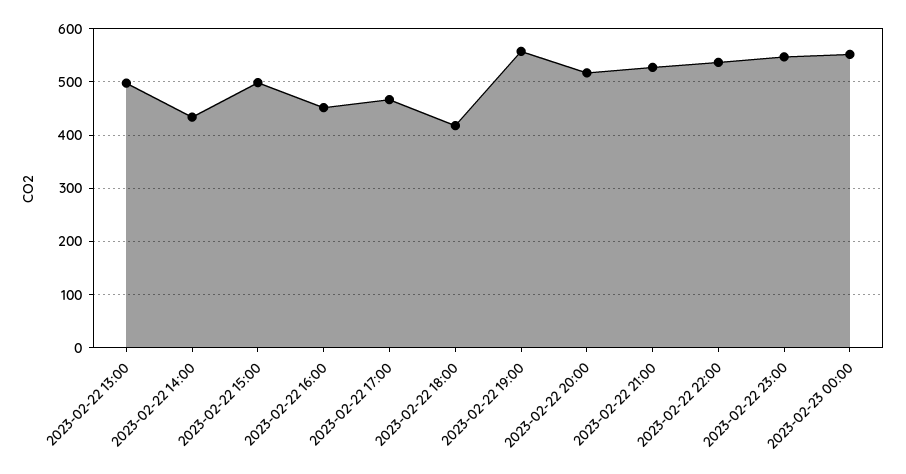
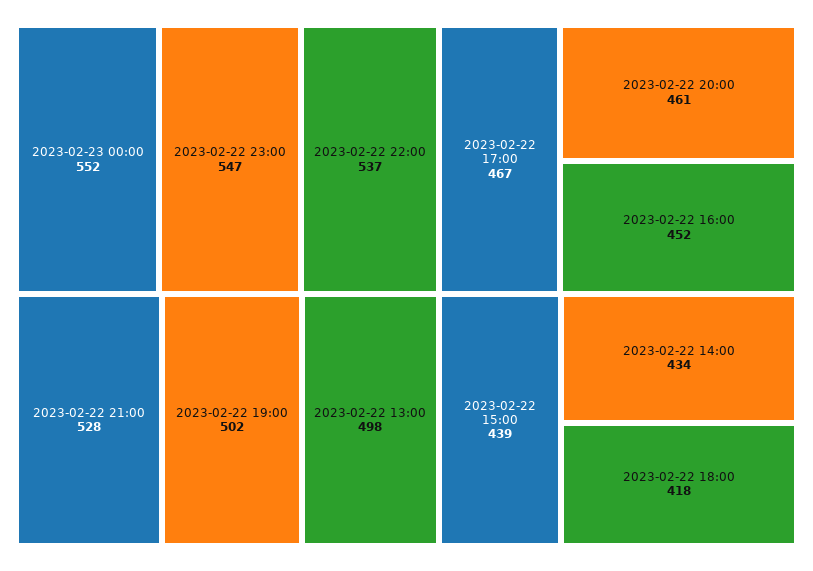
2023-02-22 15:00: 500 -> 439
2023-02-22 19:00: 560 -> 502
2023-02-22 20:00: 520 -> 461

